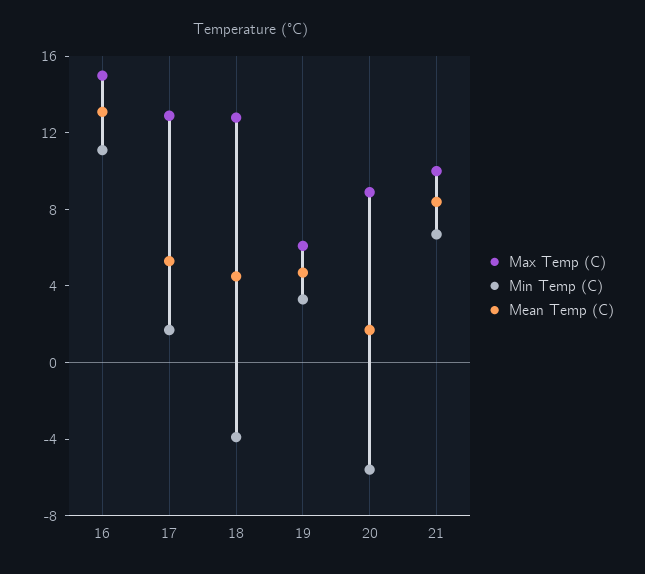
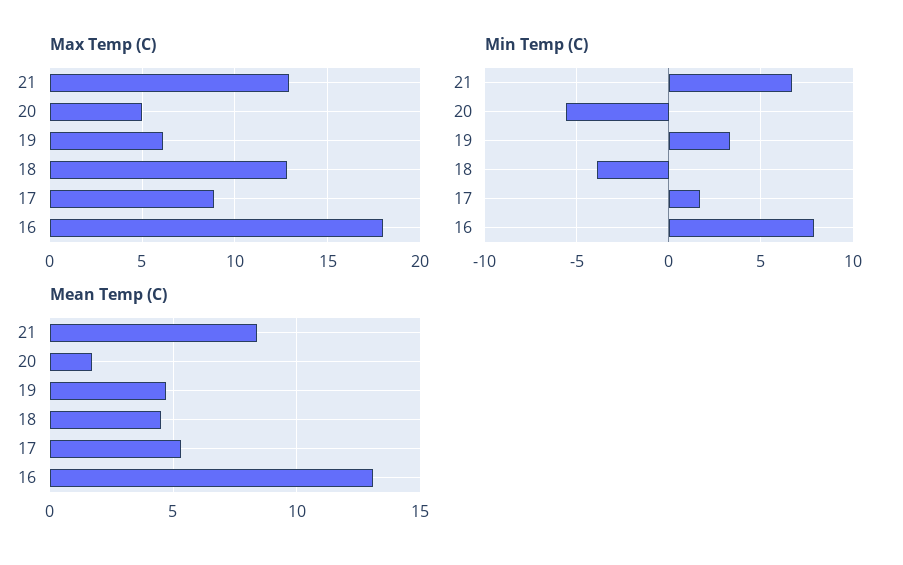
Max Temp (C), 16: 15 -> 18
Min Temp (C), 16: 11 -> 8
Max Temp (C), 17: 13 -> 9
Max Temp (C), 20: 9 -> 5
Max Temp (C), 21: 10 -> 13

